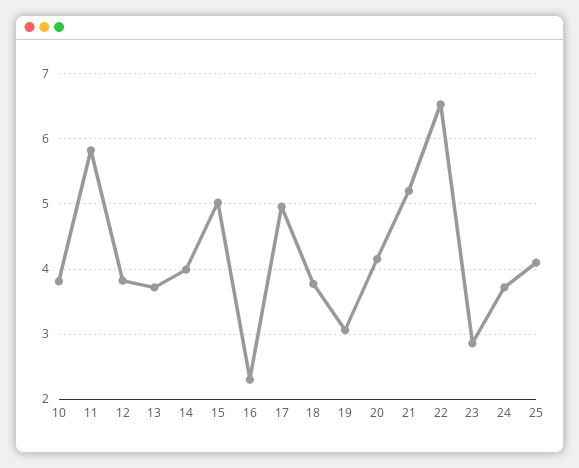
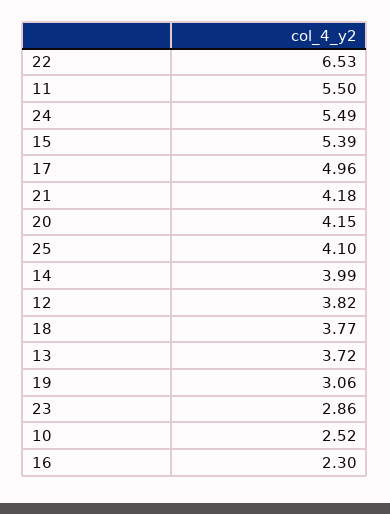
10: 3.8 -> 2.52
11: 5.8 -> 5.5
15: 5 -> 5.39
21: 5.2 -> 4.18
24: 3.7 -> 5.49

